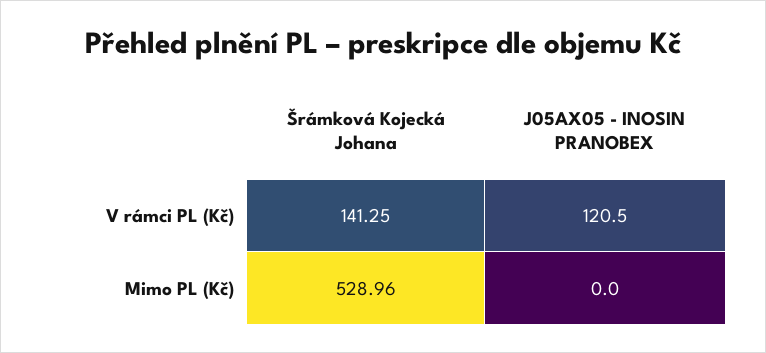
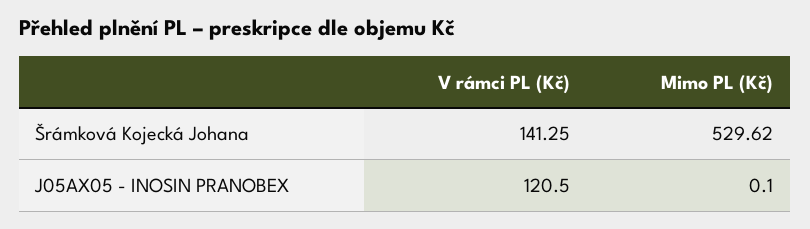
Šrámková Kojecká Johana, Mimo PL (Kč): 528.96 -> 529.62
J05AX05 - INOSIN PRANOBEX, Mimo PL (Kč): 0 -> 0.1

